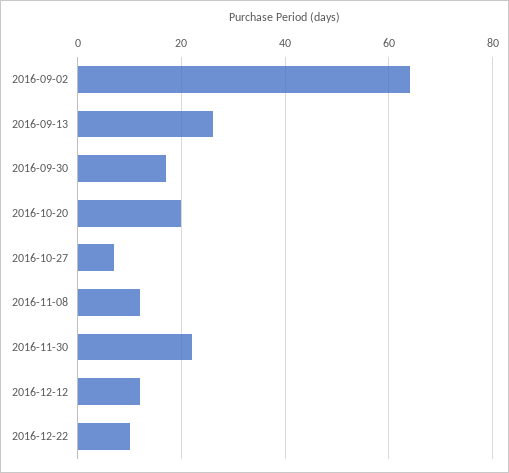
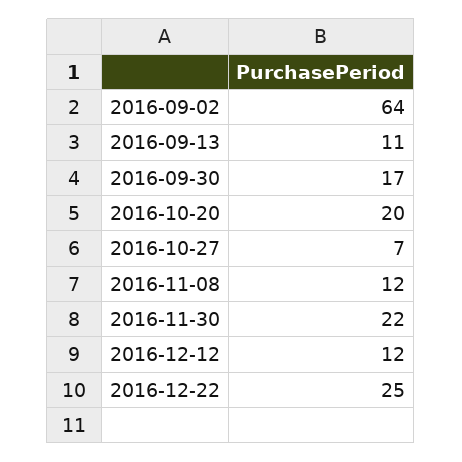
2016-09-13: 25 -> 11
2016-12-22: 10 -> 25

